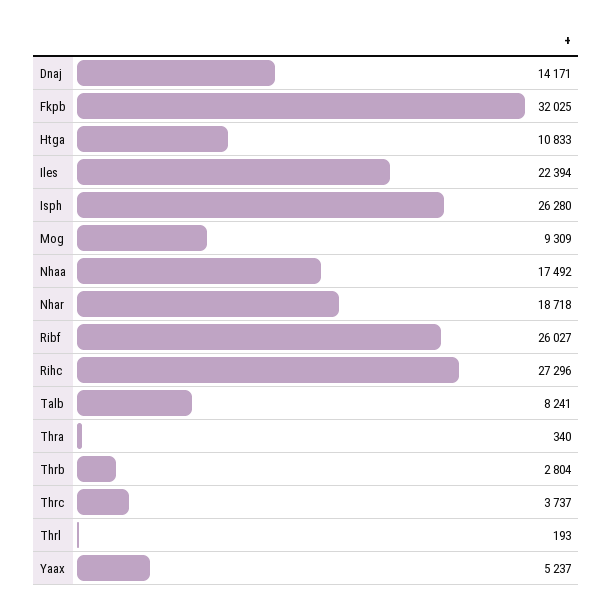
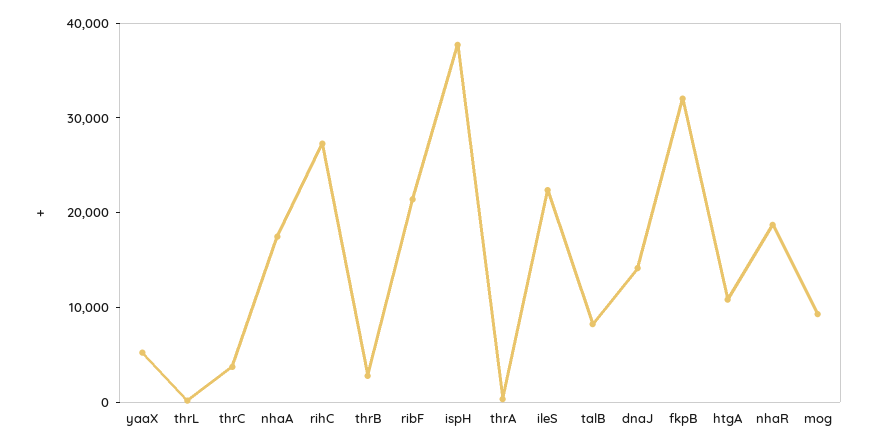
Isph: 26280 -> 38000
Ribf: 26027 -> 22000

